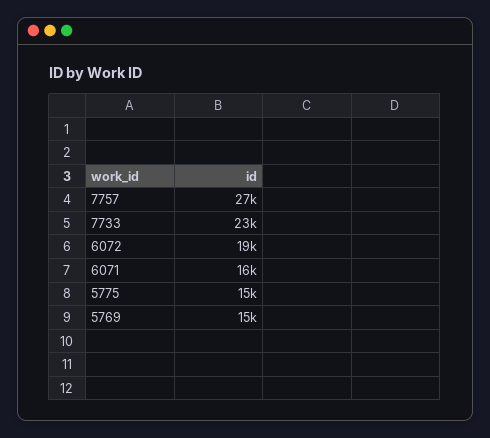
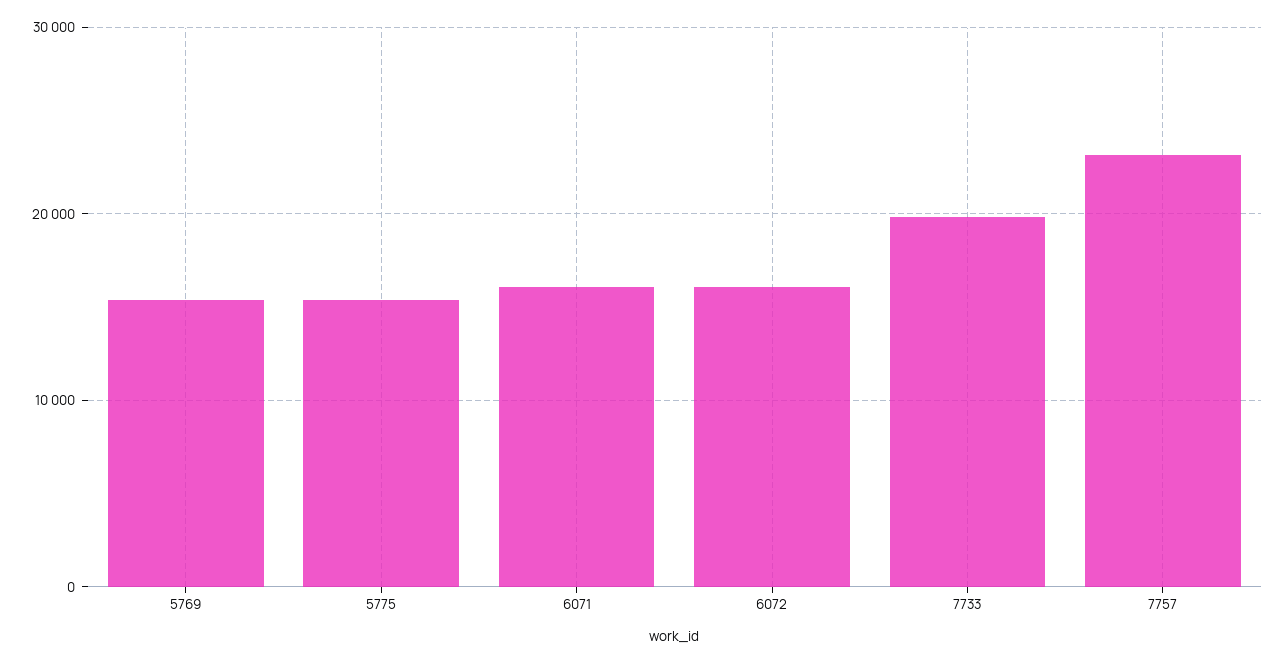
7757: 27000 -> 23000
7733: 23000 -> 20000
6072: 19000 -> 16000

